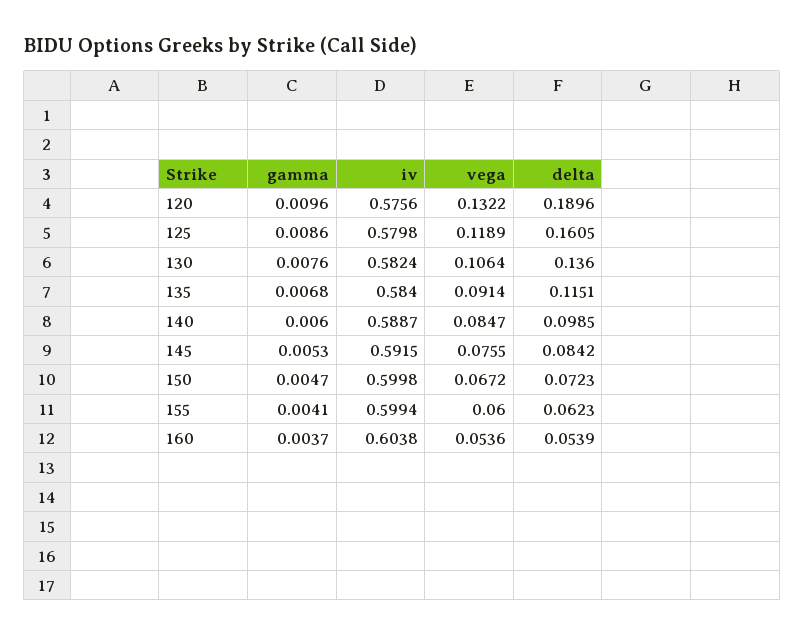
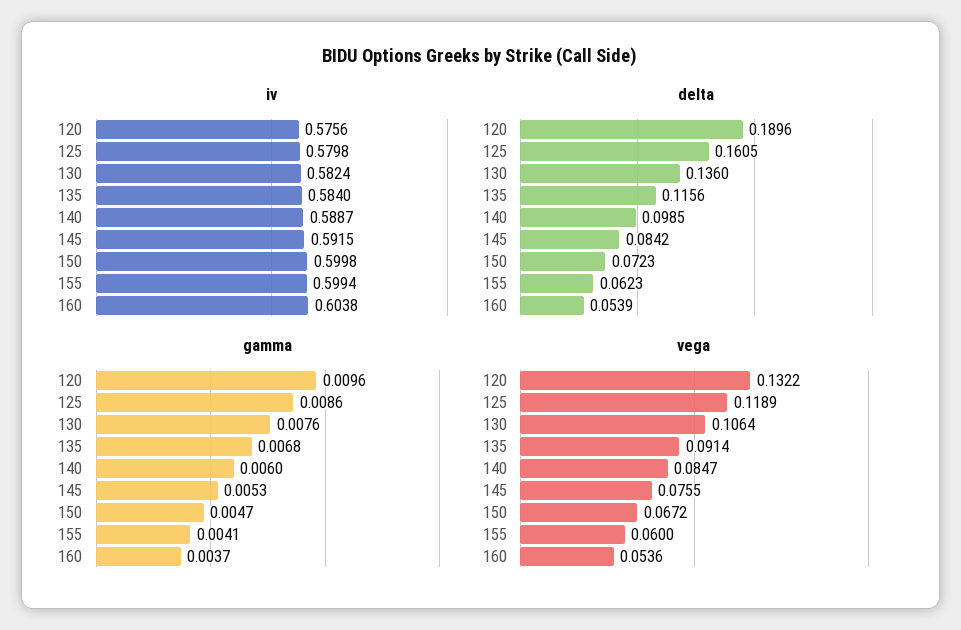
delta, 135: 0.1151 -> 0.1156

